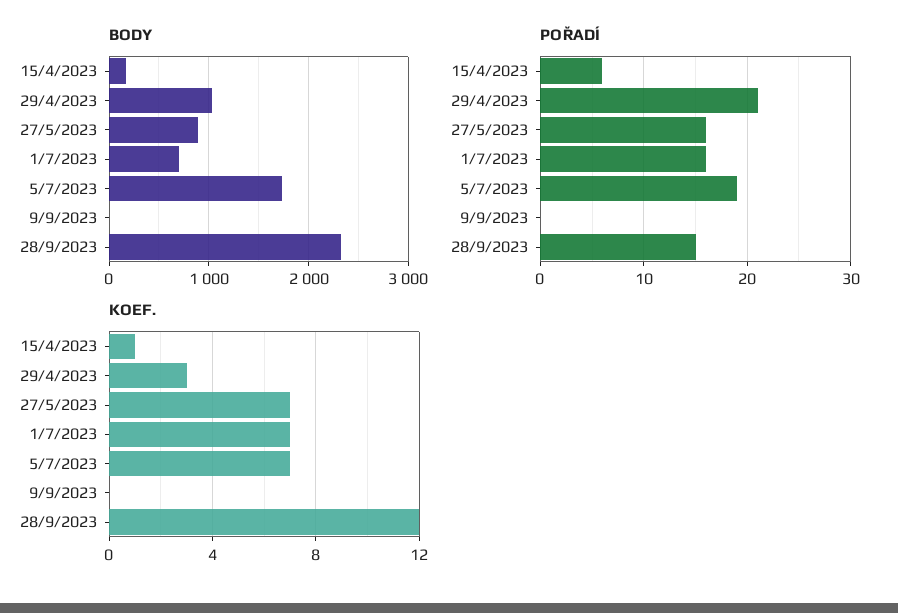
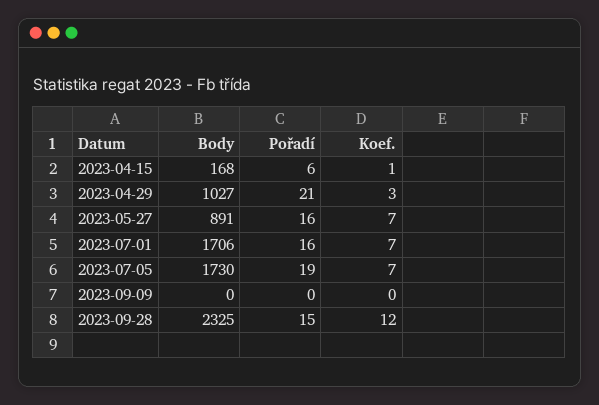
BODY, 1/7/2023: 700 -> 1706

